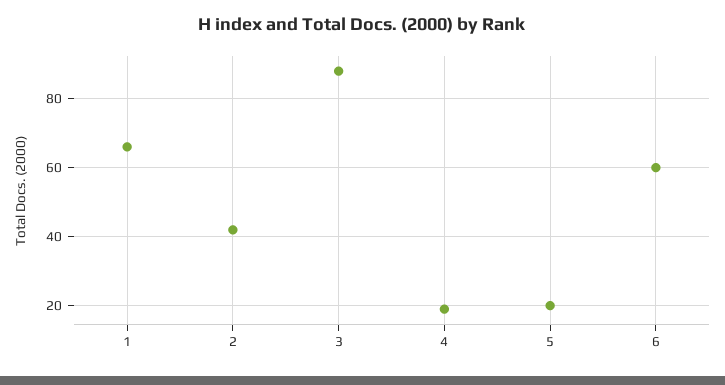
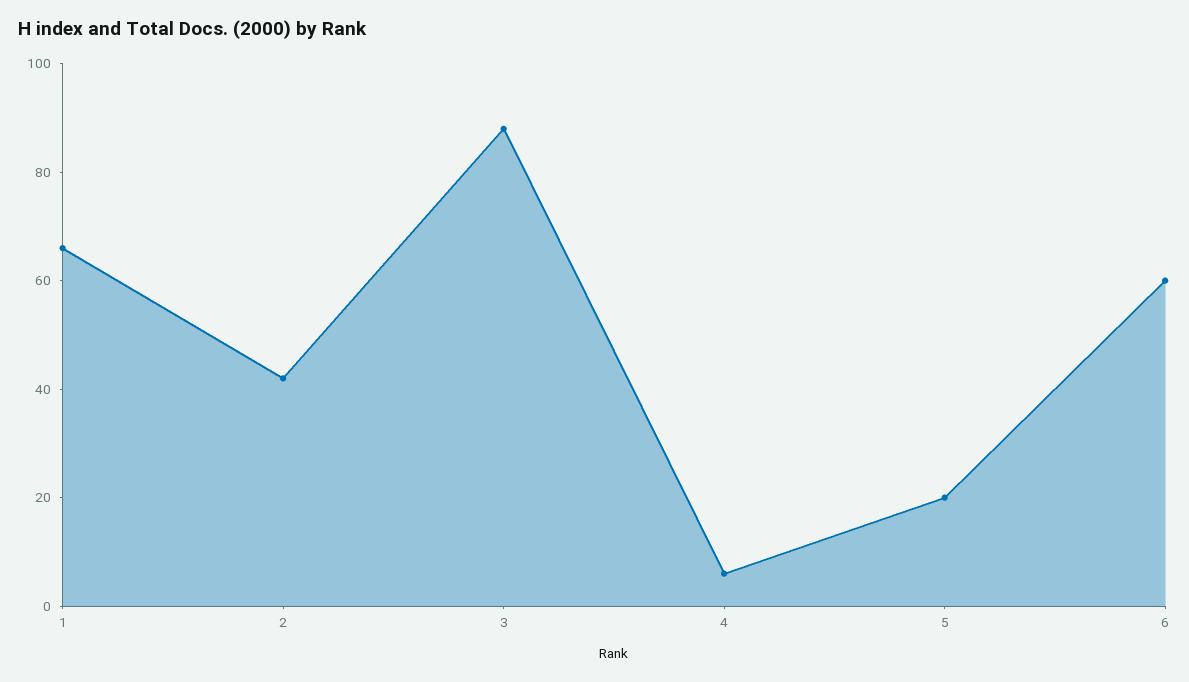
4: 20 -> 5

